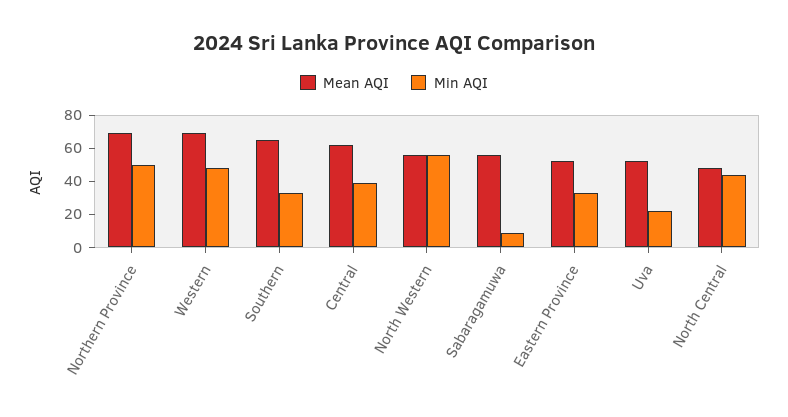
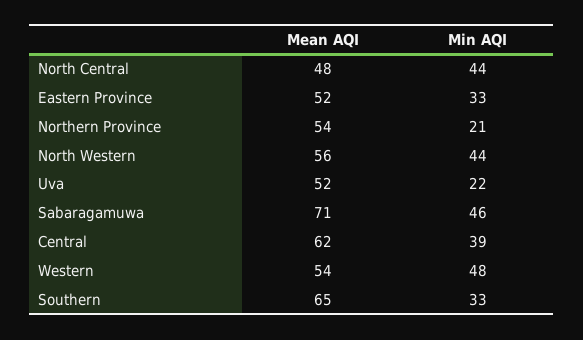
Mean AQI, Northern Province: 70 -> 54
Min AQI, Northern Province: 50 -> 21
Mean AQI, Western: 70 -> 54
Min AQI, North Western: 55 -> 44
Mean AQI, Sabaragamuwa: 55 -> 71
Min AQI, Sabaragamuwa: 10 -> 46

